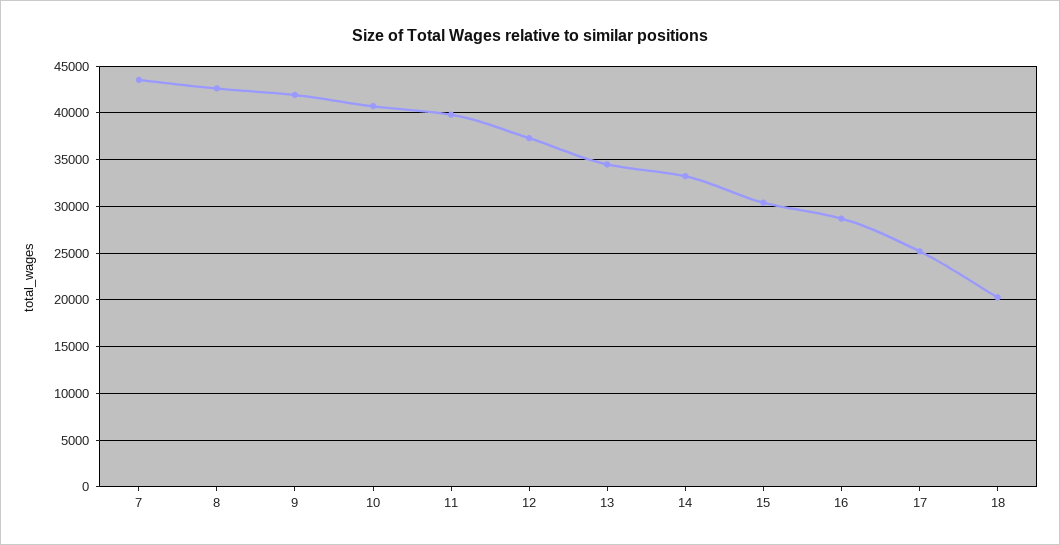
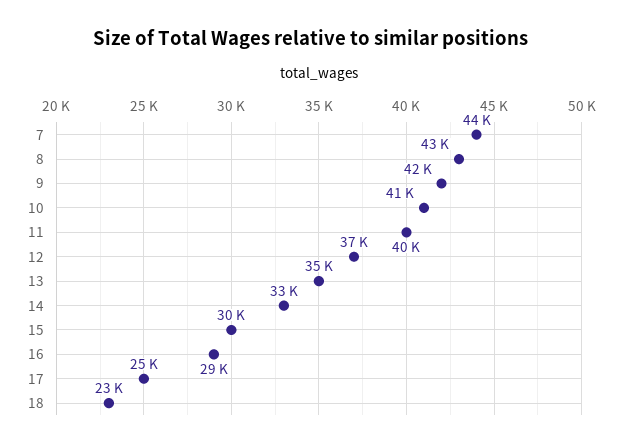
18: 20000 -> 23000

